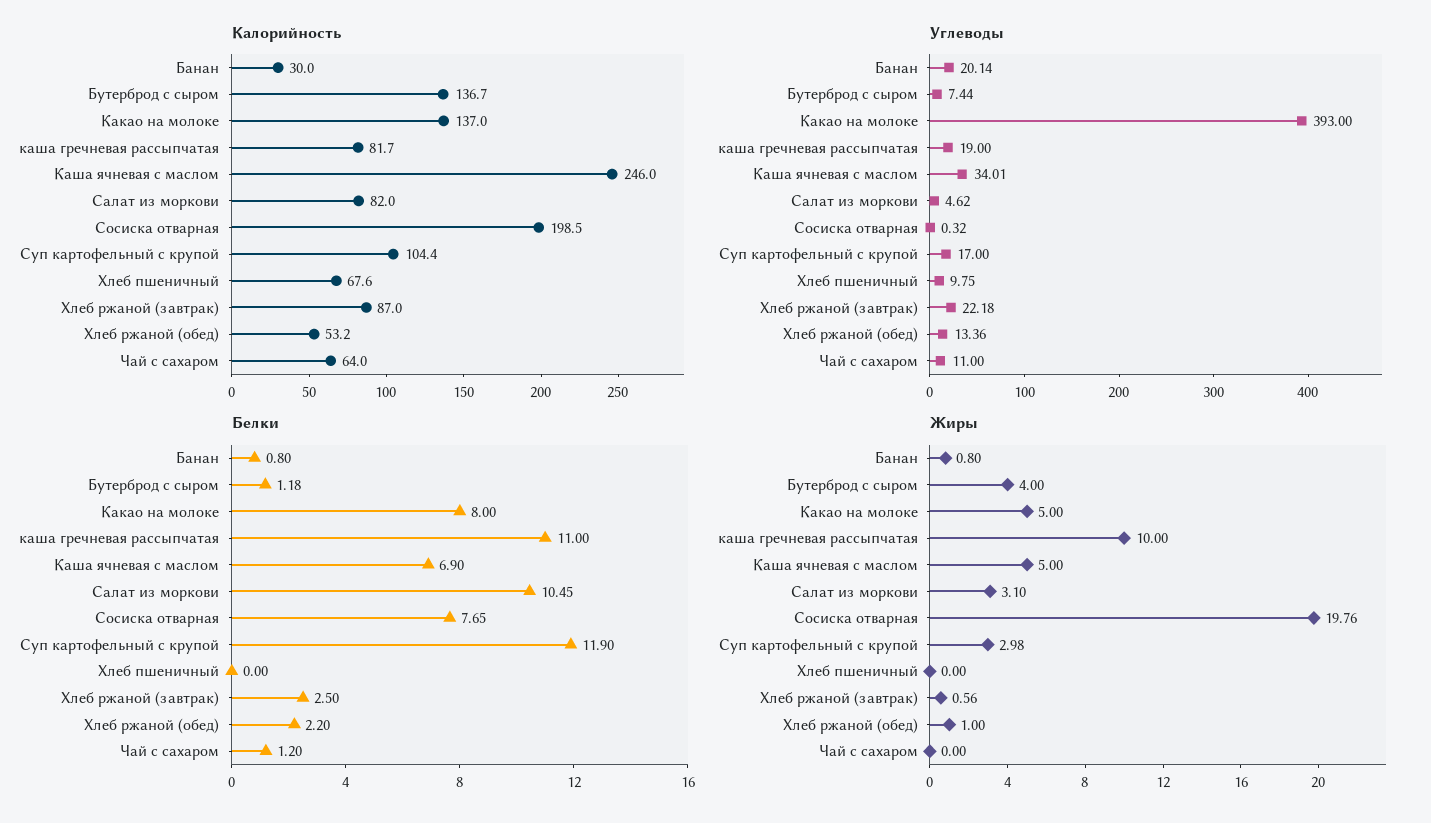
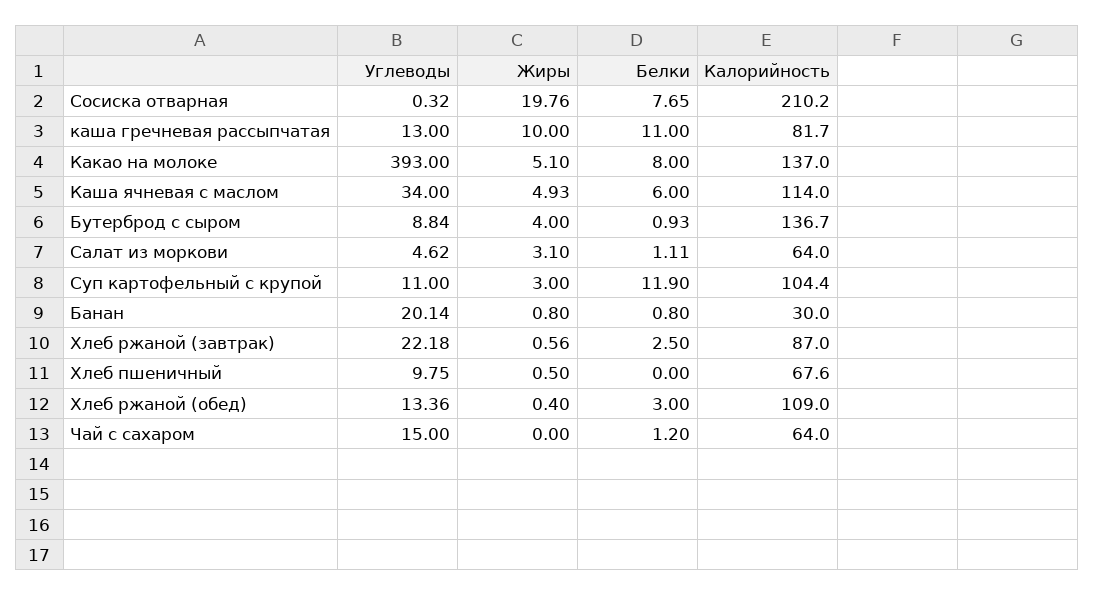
Калорийность, Каша ячневая с маслом: 246 -> 114
Калорийность, Салат из моркови: 82 -> 64
Калорийность, Сосиска отварная: 198.5 -> 210.2
Калорийность, Хлеб ржаной (обед): 53.2 -> 109
Углеводы, Бутерброд с сыром: 7.44 -> 8.84
Углеводы, каша гречневая рассыпчатая: 19 -> 13
Углеводы, Каша ячневая с маслом: 34.01 -> 34
Углеводы, Суп картофельный с крупой: 17 -> 11
Углеводы, Чай с сахаром: 11 -> 15
Белки, Бутерброд с сыром: 1.18 -> 0.93
Белки, Каша ячневая с маслом: 6.9 -> 6
Белки, Салат из моркови: 10.45 -> 1.11
Белки, Хлеб ржаной (обед): 2.2 -> 3
Жиры, Какао на молоке: 5 -> 5.1
Жиры, Каша ячневая с маслом: 5 -> 4.93
Жиры, Суп картофельный с крупой: 2.98 -> 3
Жиры, Хлеб пшеничный: 0 -> 0.5
Жиры, Хлеб ржаной (обед): 1 -> 0.4

